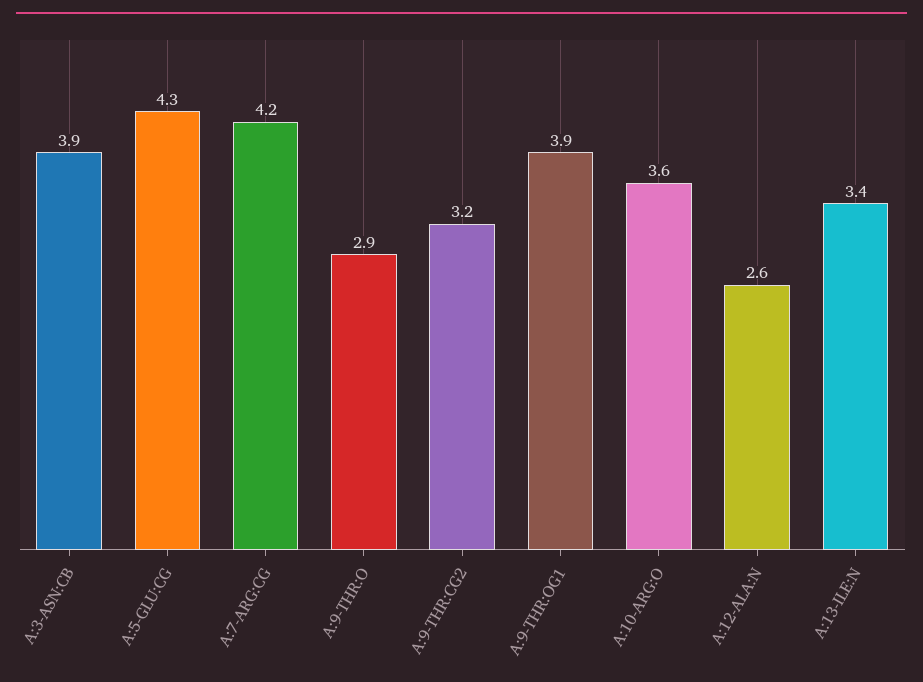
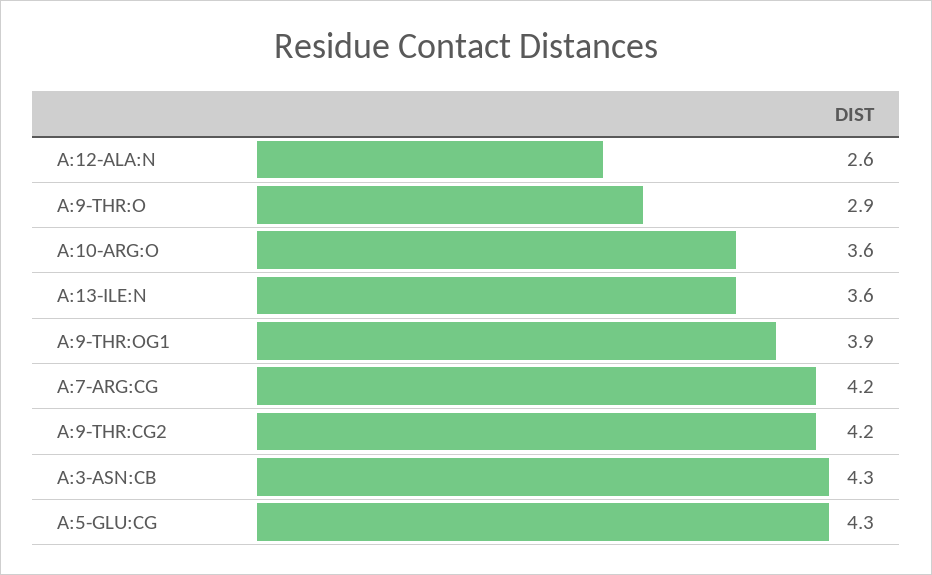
A:3-ASN:CB: 3.9 -> 4.3
A:9-THR:CG2: 3.2 -> 4.2
A:13-ILE:N: 3.4 -> 3.6

